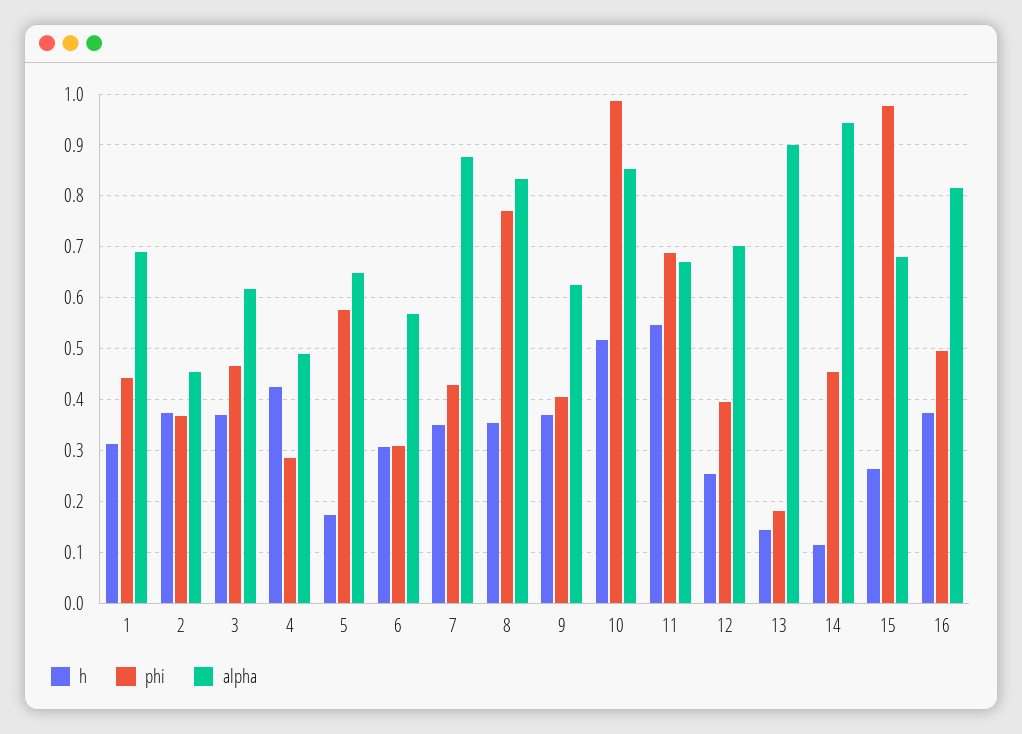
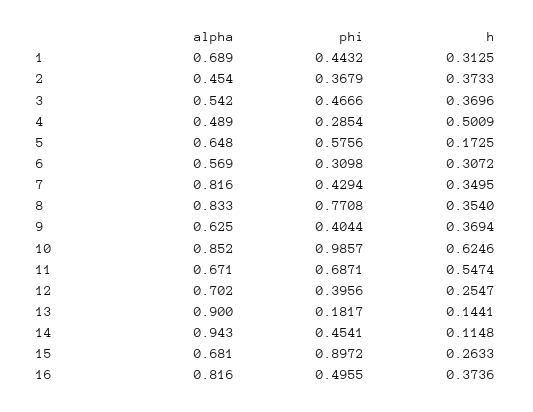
alpha, 3: 0.62 -> 0.542
h, 4: 0.42 -> 0.5009
alpha, 7: 0.88 -> 0.816
h, 10: 0.52 -> 0.6246
phi, 15: 0.98 -> 0.8972

